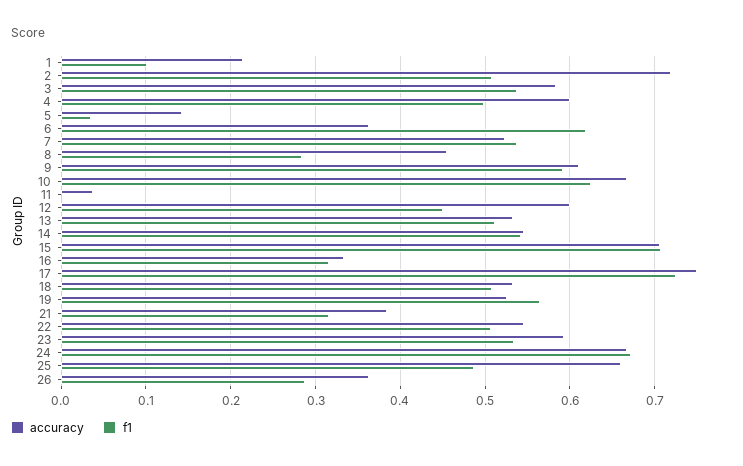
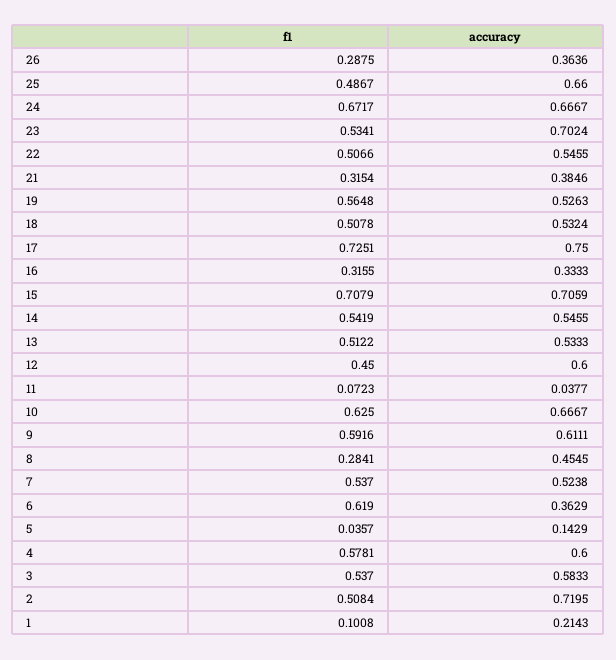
f1, 4: 0.5 -> 0.5781
f1, 11: 0 -> 0.0723
accuracy, 23: 0.59 -> 0.7024

